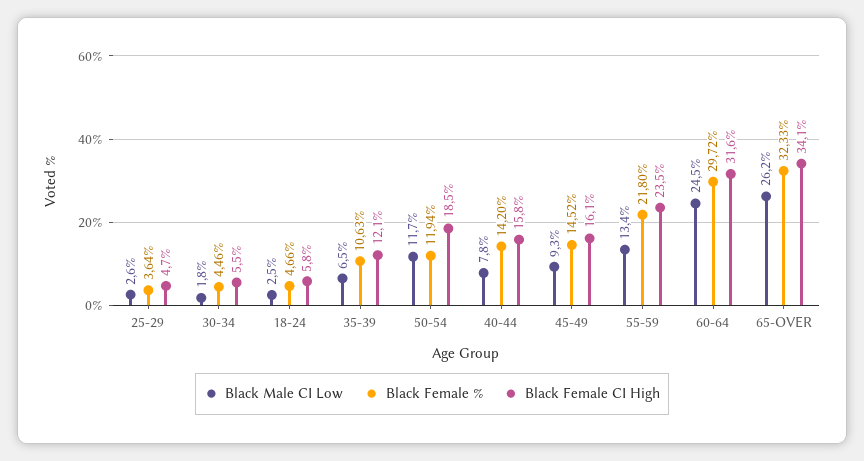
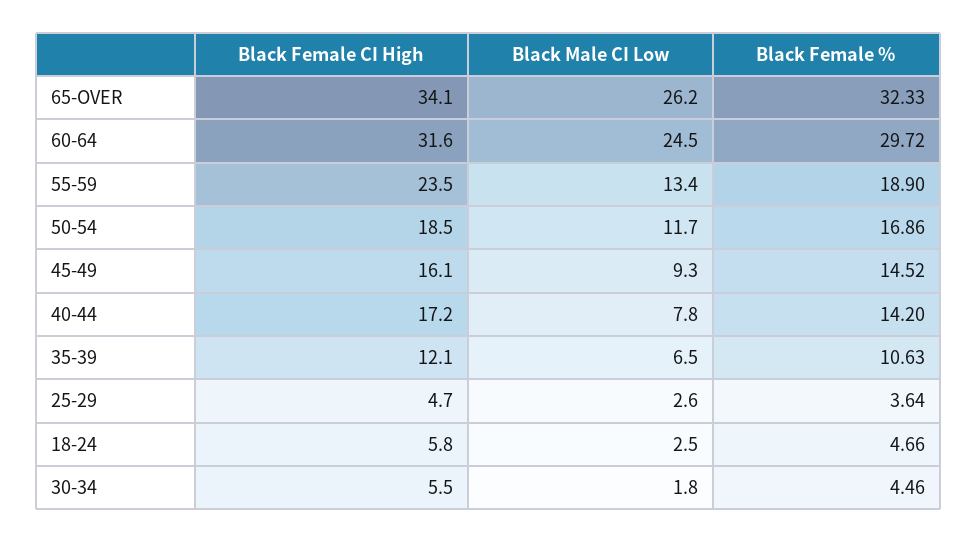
Black Female %, 50-54: 11.94 -> 16.86
Black Female CI High, 40-44: 15.8 -> 17.2
Black Female %, 55-59: 21.8 -> 18.9

